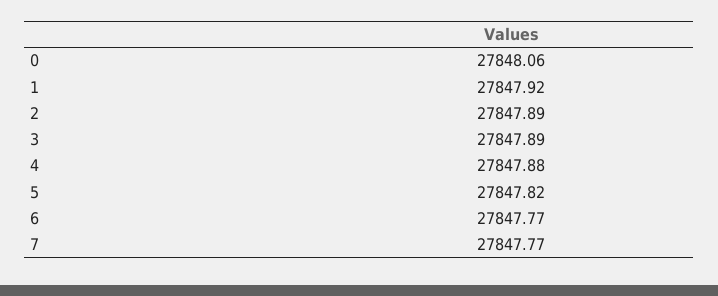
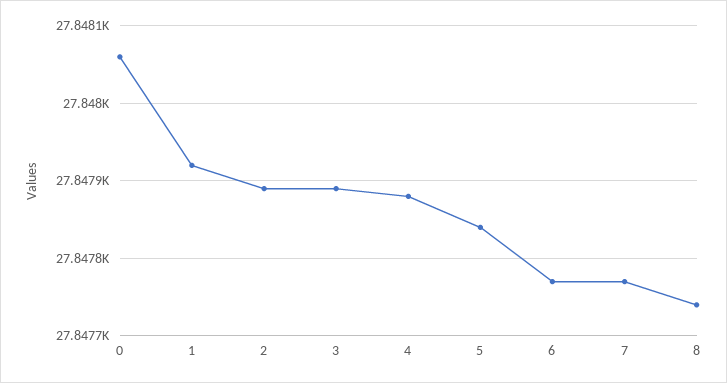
5: 27847.82 -> 27847.84
8: none -> 27847.74

